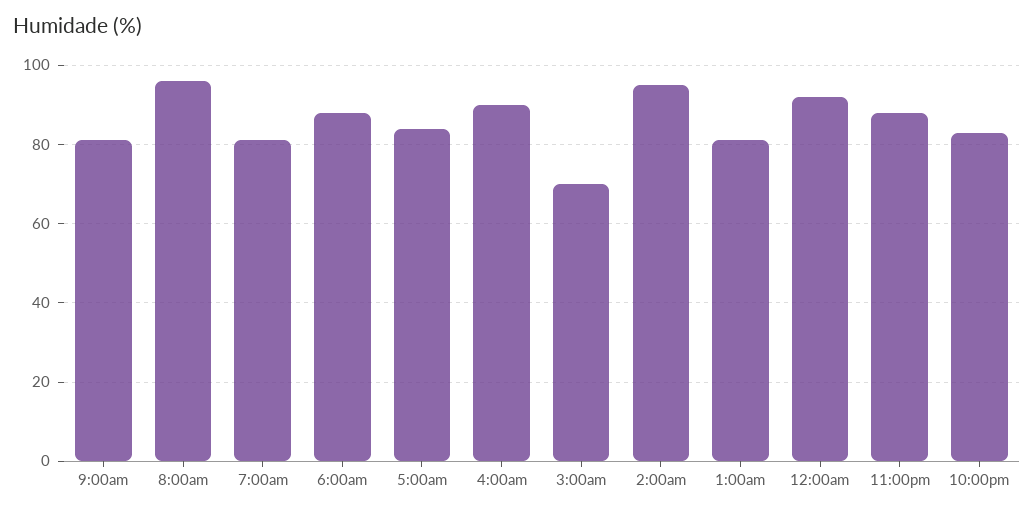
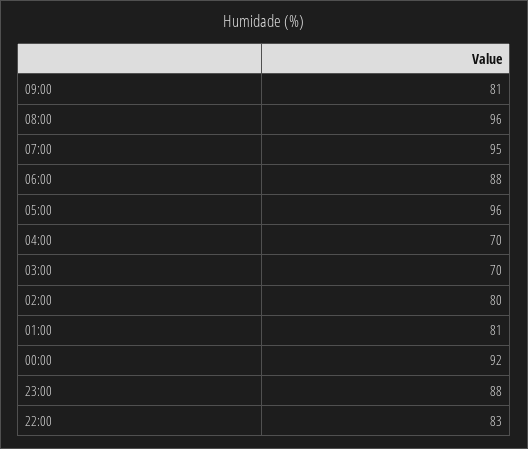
7:00am: 80 -> 95
5:00am: 85 -> 96
4:00am: 90 -> 70
2:00am: 95 -> 80

